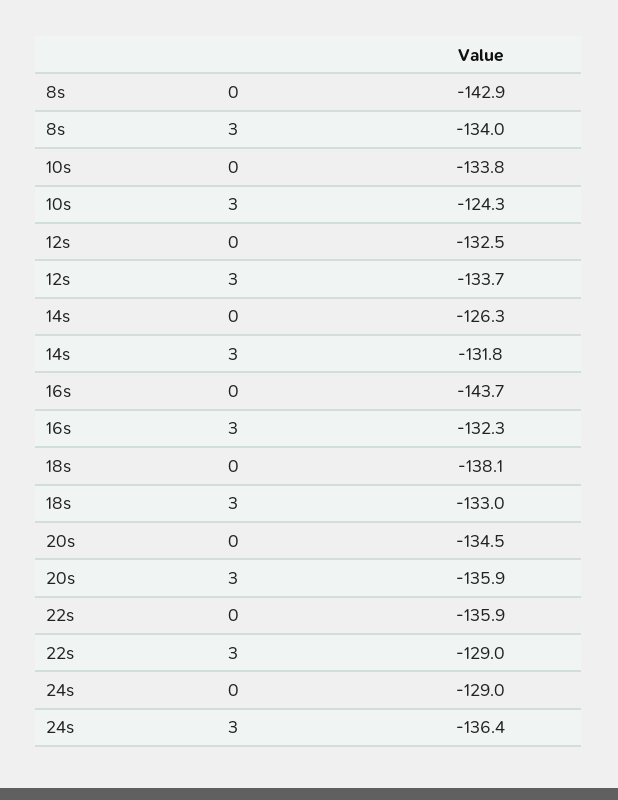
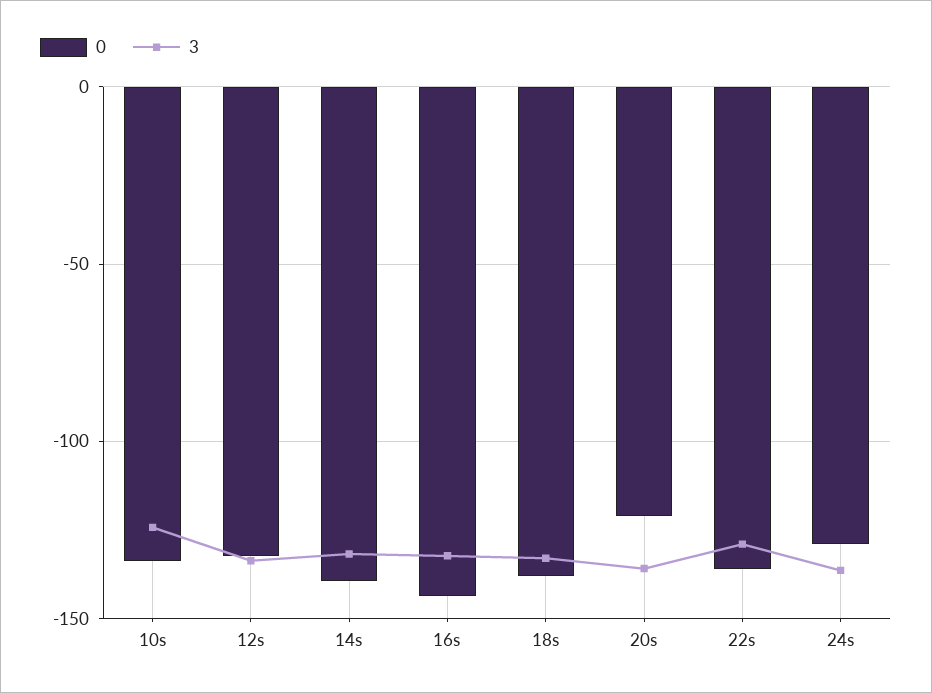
0, 8s: -142.9 -> none
3, 8s: -134 -> none
0, 14s: -126.3 -> -140
0, 20s: -134.5 -> -120

